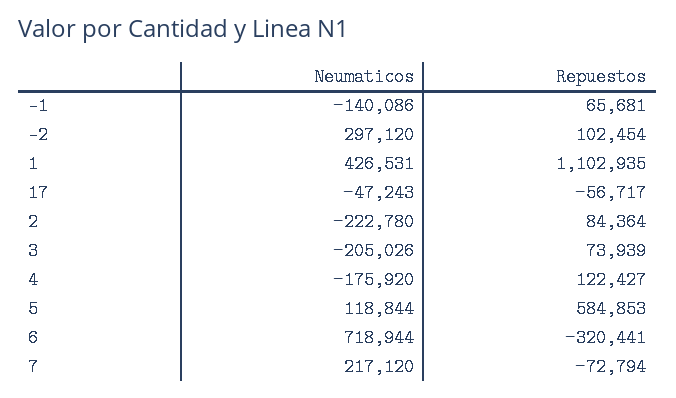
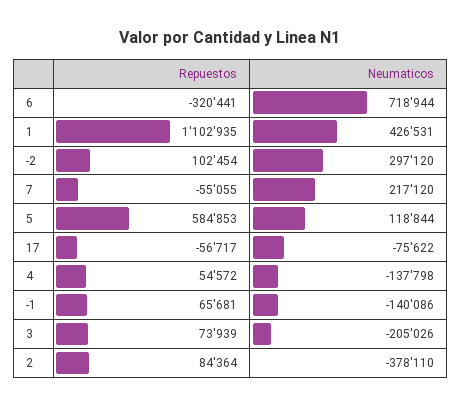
Neumaticos, 17: -47243 -> -75622
Neumaticos, 2: -222780 -> -378110
Neumaticos, 4: -175920 -> -137798
Repuestos, 4: 122427 -> 54572
Repuestos, 7: -72794 -> -55055

